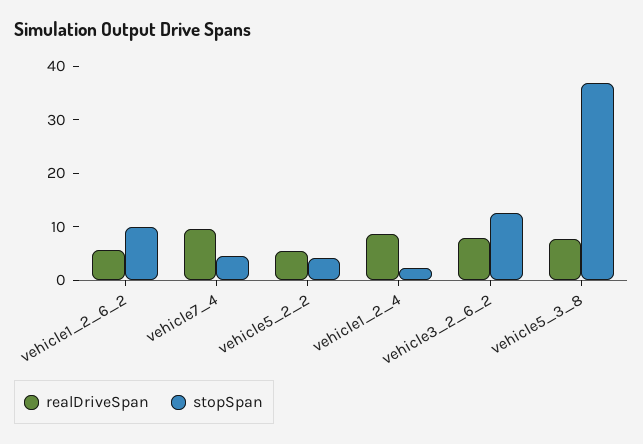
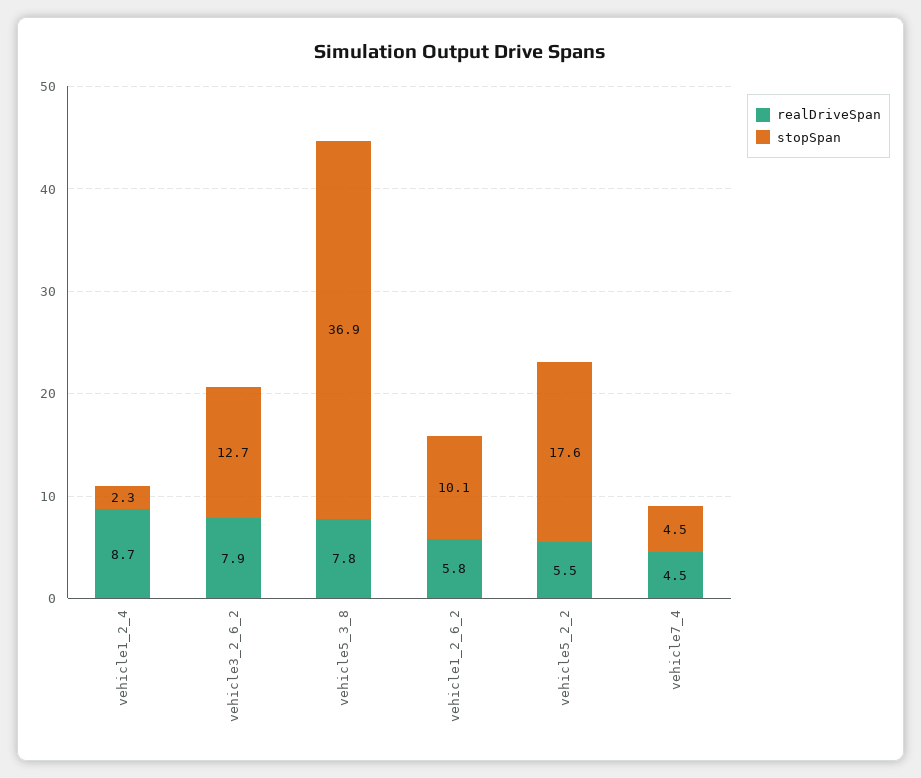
realDriveSpan, vehicle7_4: 10 -> 4.5
stopSpan, vehicle5_2_2: 4 -> 17.6

